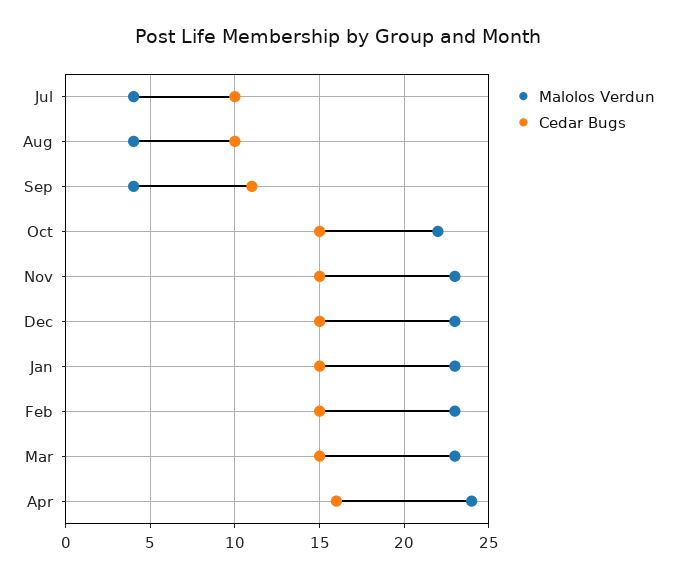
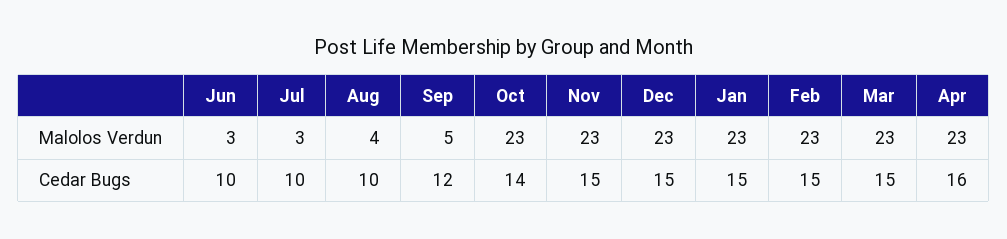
Malolos Verdun, Jul: 4 -> 3
Malolos Verdun, Sep: 4 -> 5
Cedar Bugs, Sep: 11 -> 12
Malolos Verdun, Oct: 22 -> 23
Cedar Bugs, Oct: 15 -> 14
Malolos Verdun, Apr: 24 -> 23
Malolos Verdun, Jun: none -> 3
Cedar Bugs, Jun: none -> 10

